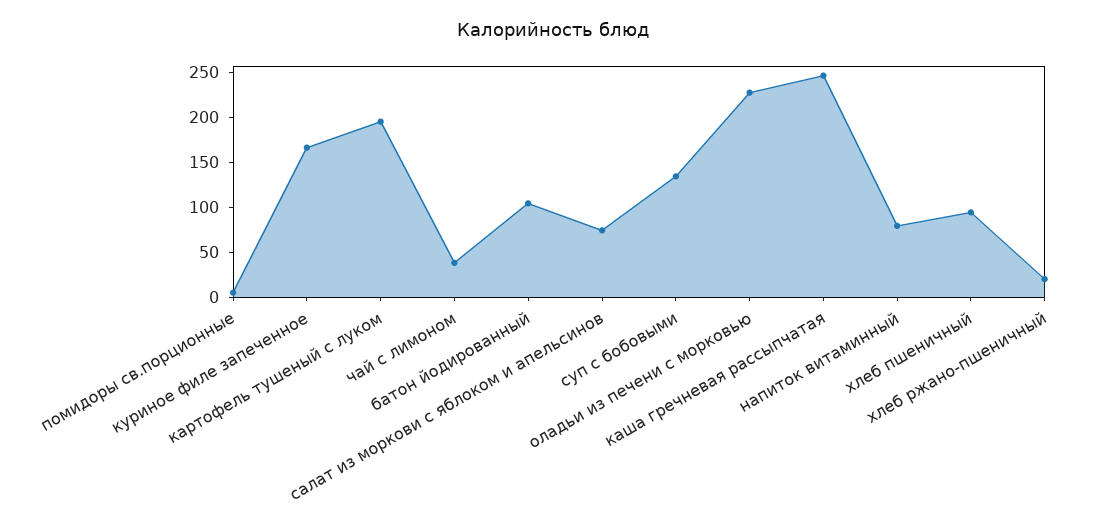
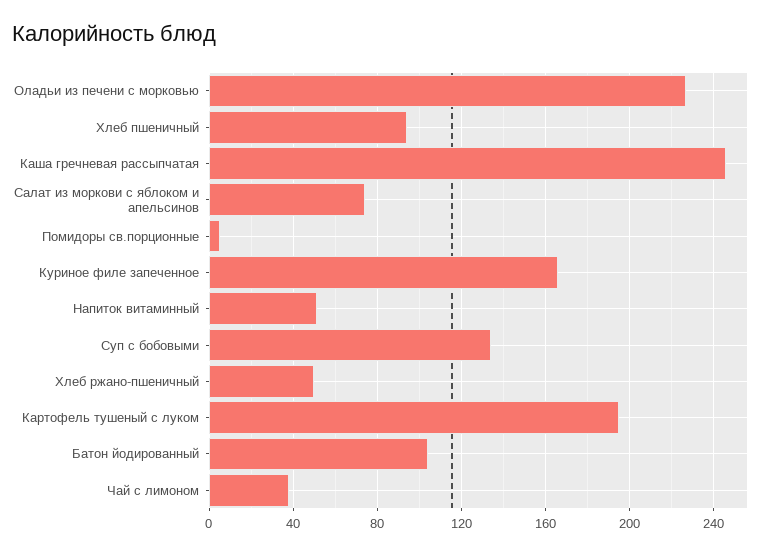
напиток витаминный: 80 -> 50
хлеб ржано-пшеничный: 20 -> 50

